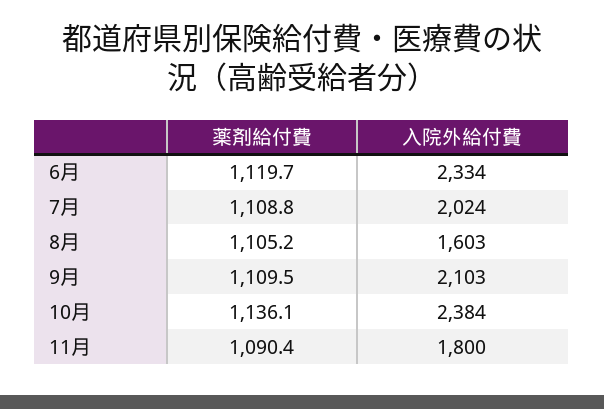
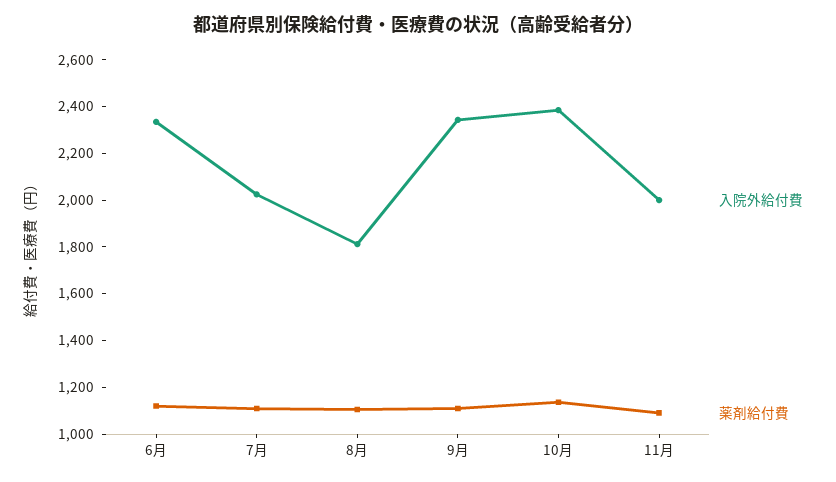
入院外給付費, 8月: 1603 -> 1800
入院外給付費, 9月: 2103 -> 2350
入院外給付費, 11月: 1800 -> 2000

